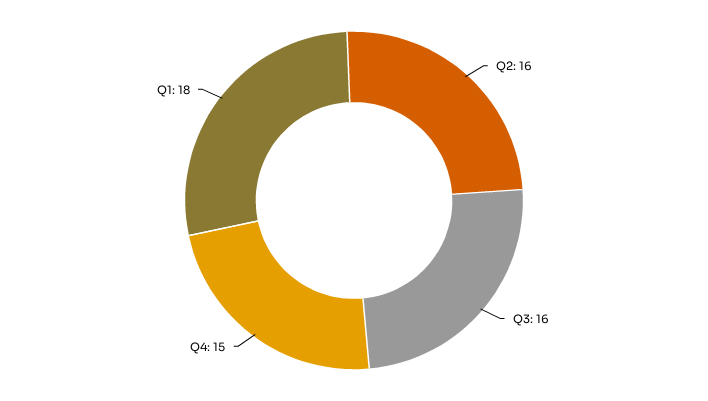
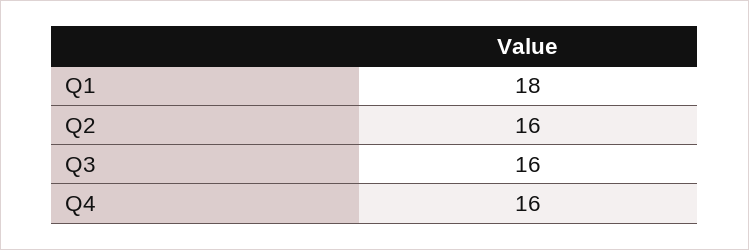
Q4: 15 -> 16

